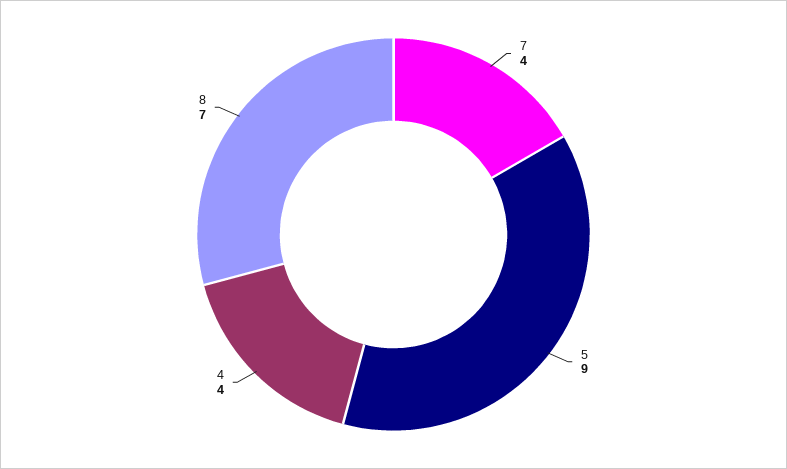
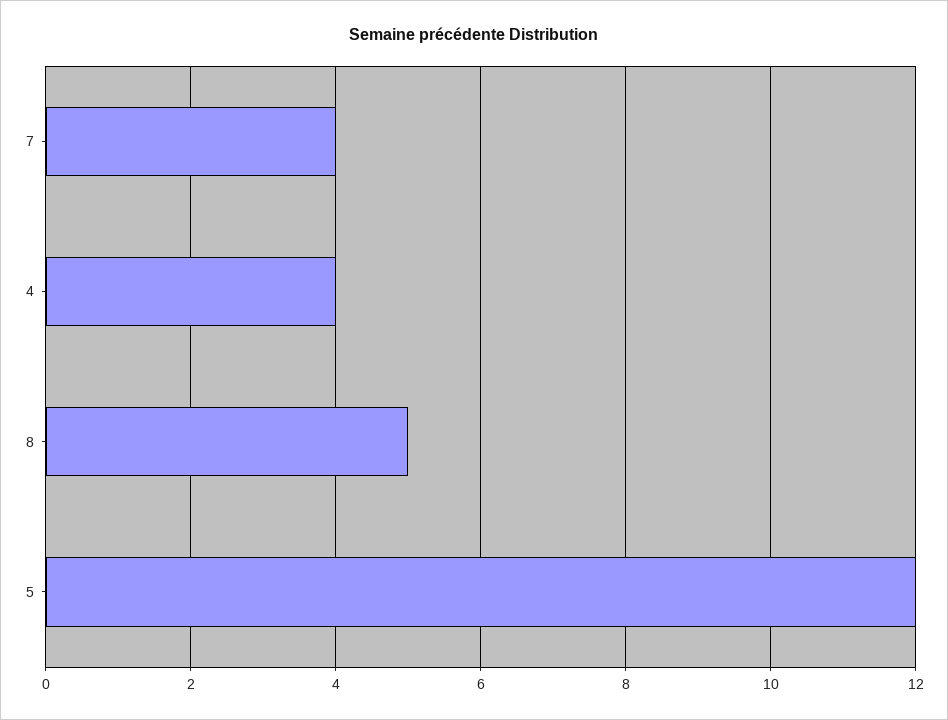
5: 9 -> 12
8: 7 -> 5

